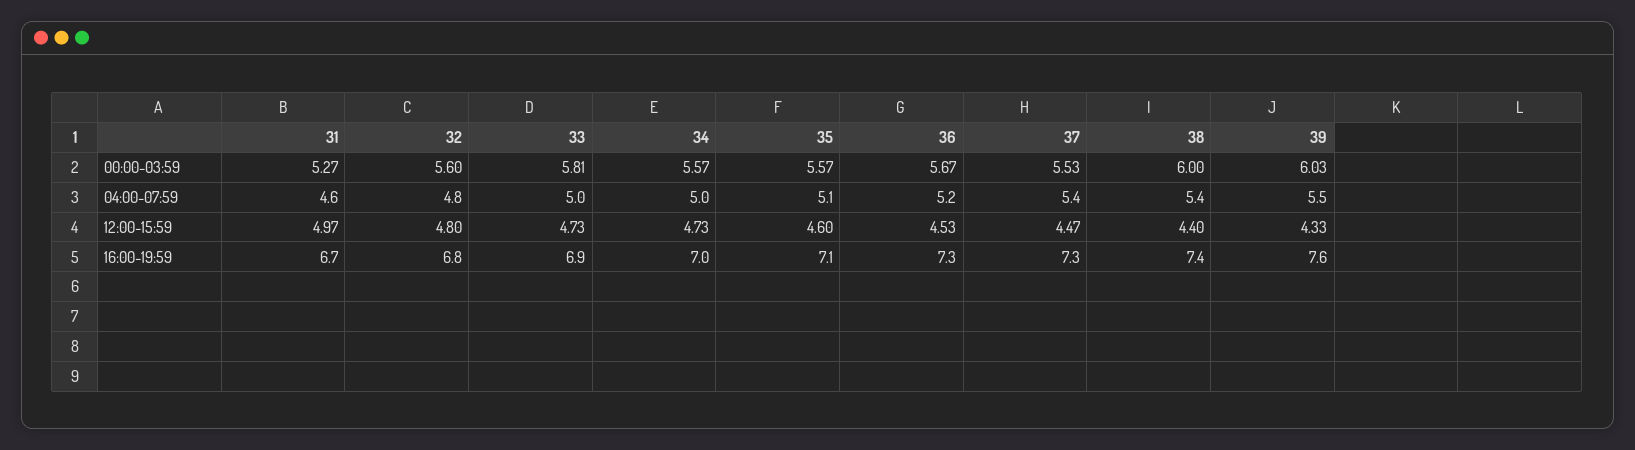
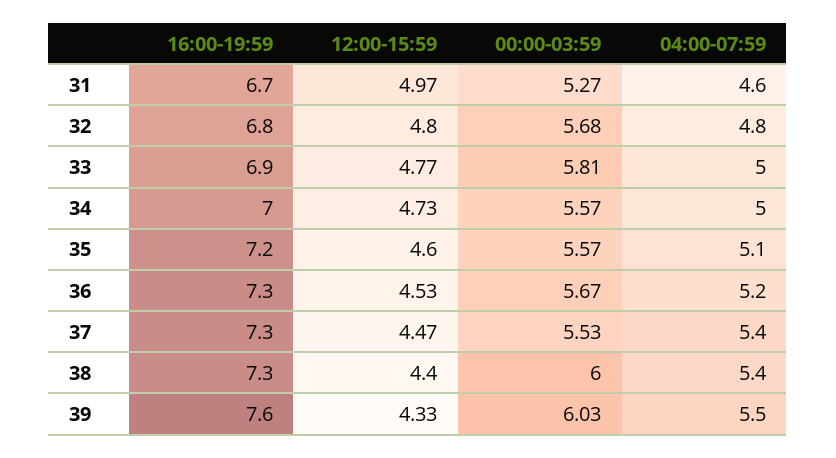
32, 00:00-03:59: 5.6 -> 5.68
33, 12:00-15:59: 4.73 -> 4.77
35, 16:00-19:59: 7.1 -> 7.2
38, 16:00-19:59: 7.4 -> 7.3

